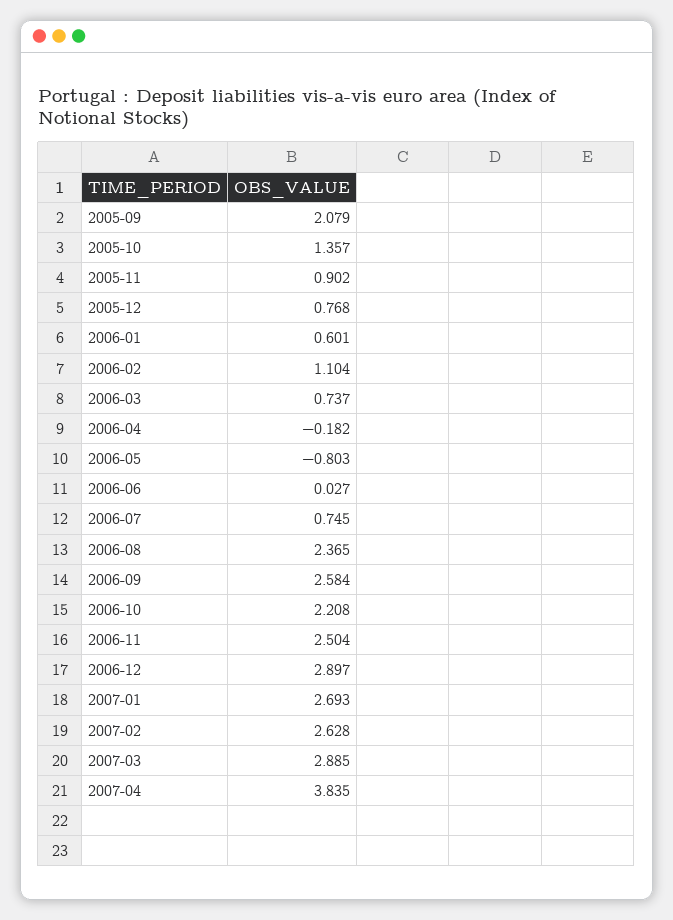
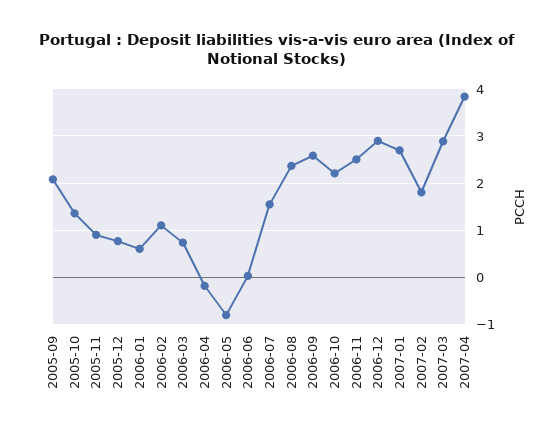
2006-07: 0.745 -> 1.6
2007-02: 2.628 -> 1.8

